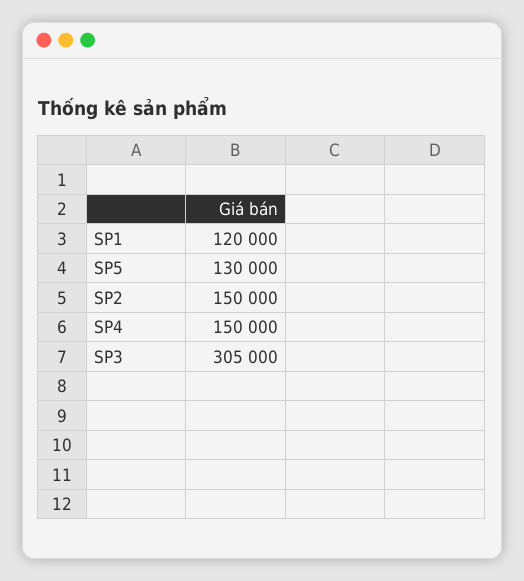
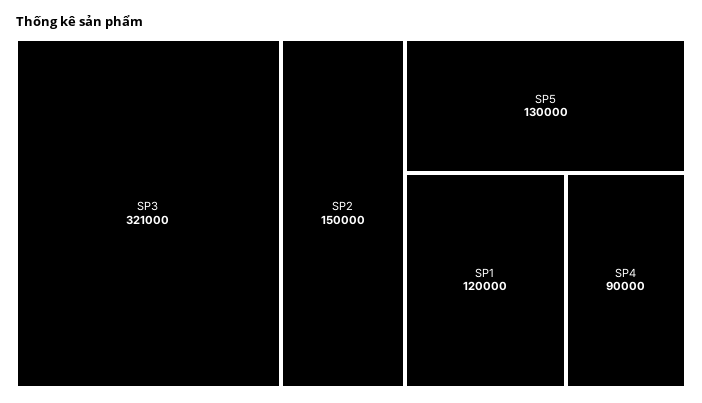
SP4: 150000 -> 90000
SP3: 305000 -> 321000

